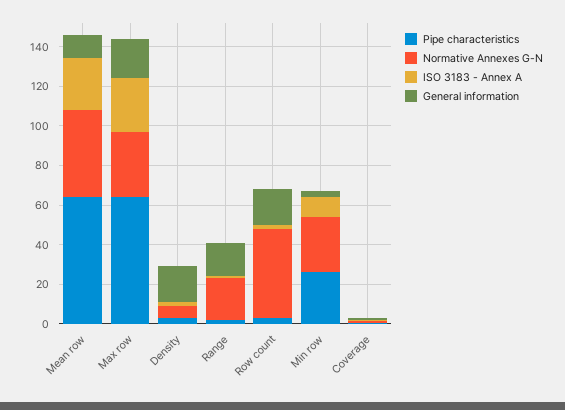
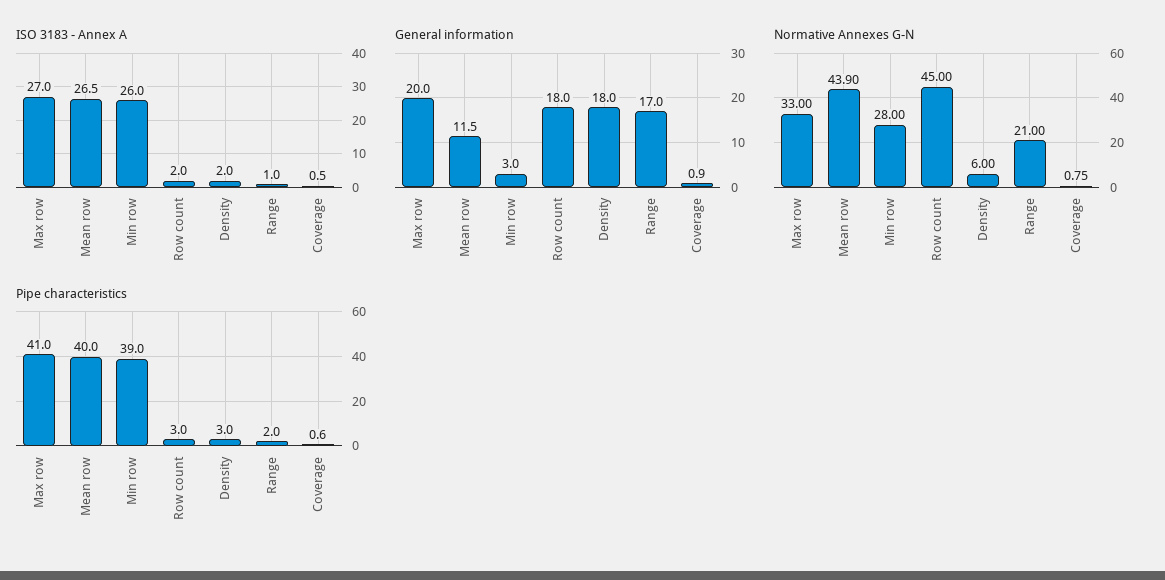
Pipe characteristics, Mean row: 65 -> 40
Pipe characteristics, Max row: 65 -> 41
Pipe characteristics, Min row: 25 -> 39
ISO 3183 - Annex A, Min row: 10 -> 26

